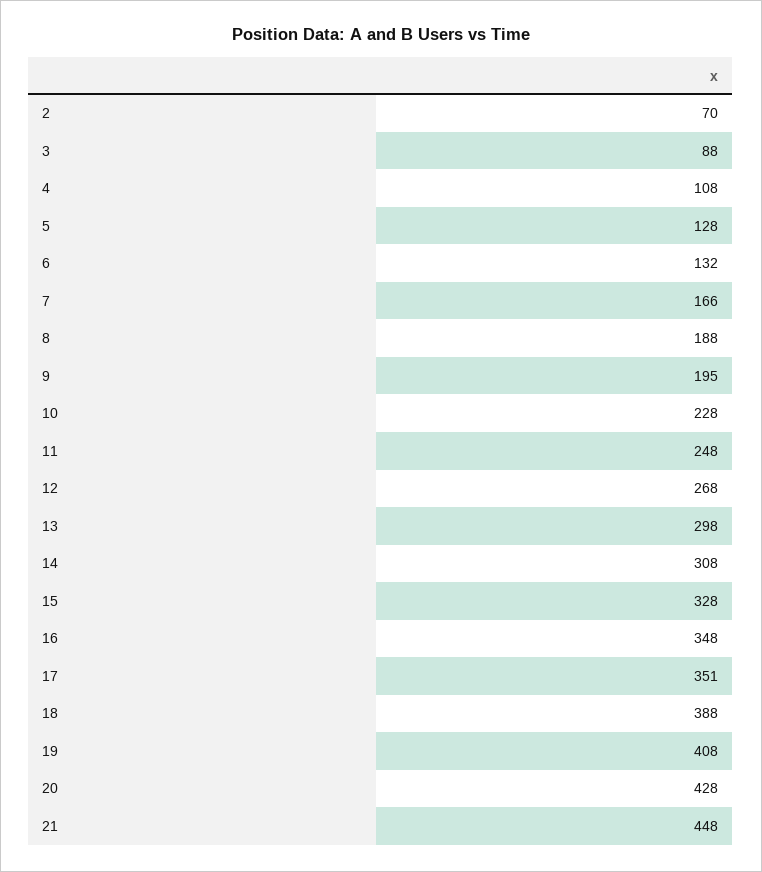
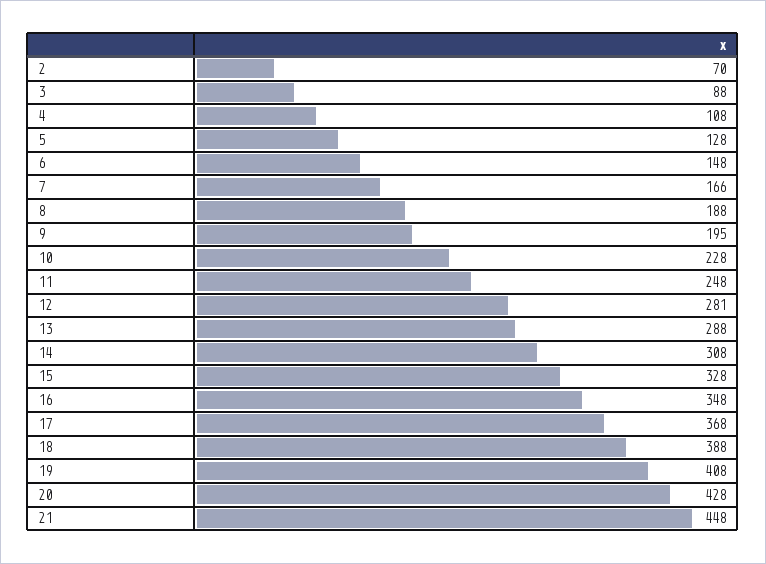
6: 132 -> 148
12: 268 -> 281
13: 298 -> 288
17: 351 -> 368

